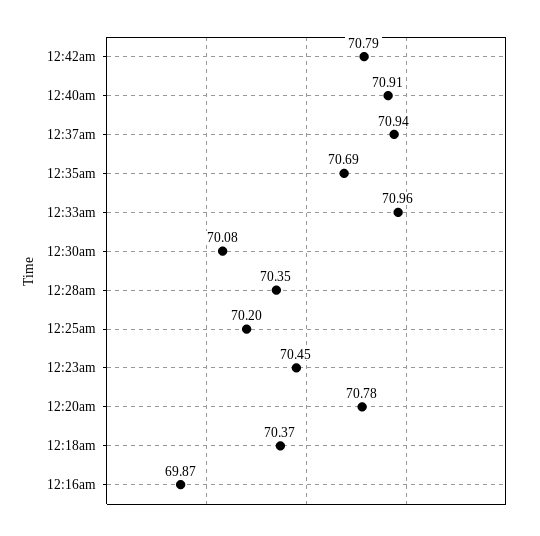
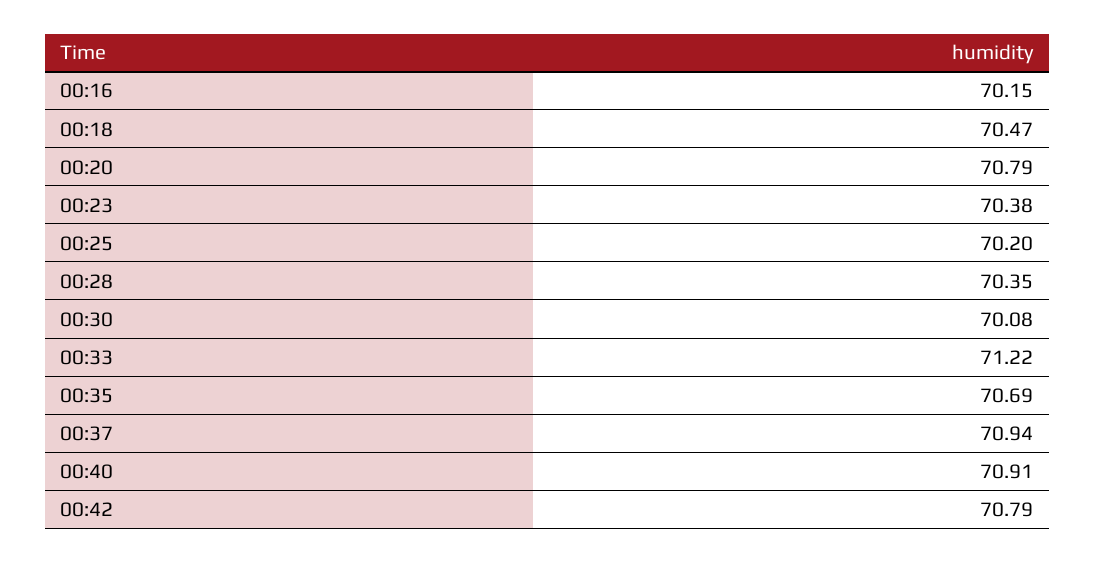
12:33am: 70.96 -> 71.22
12:23am: 70.45 -> 70.38
12:20am: 70.78 -> 70.79
12:18am: 70.37 -> 70.47
12:16am: 69.87 -> 70.15

